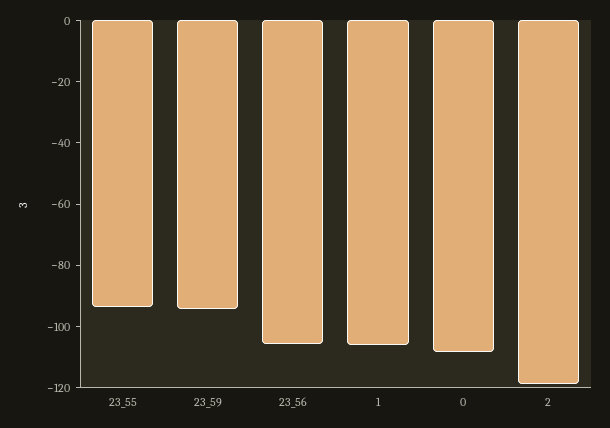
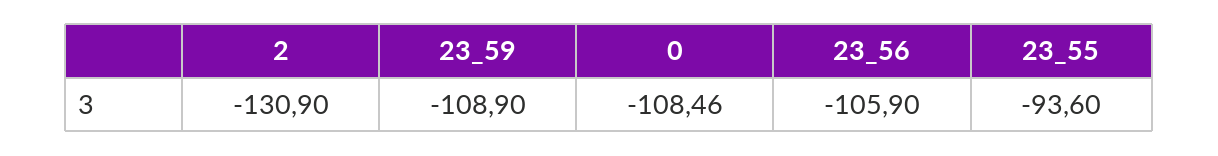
23_59: -95 -> -108.9
1: -105 -> none
2: -120 -> -130.9

